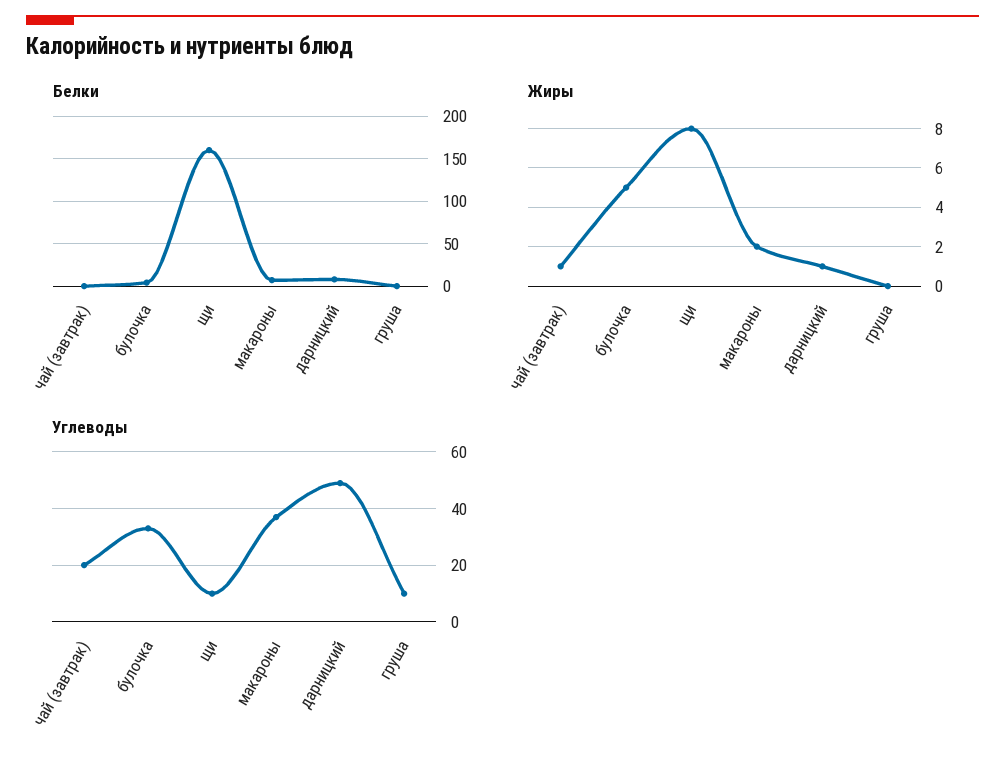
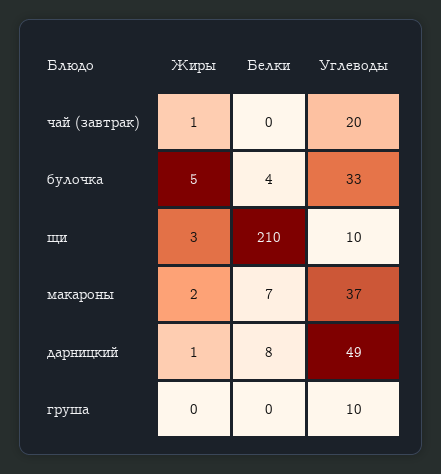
Белки, щи: 160 -> 210
Жиры, щи: 8 -> 3

